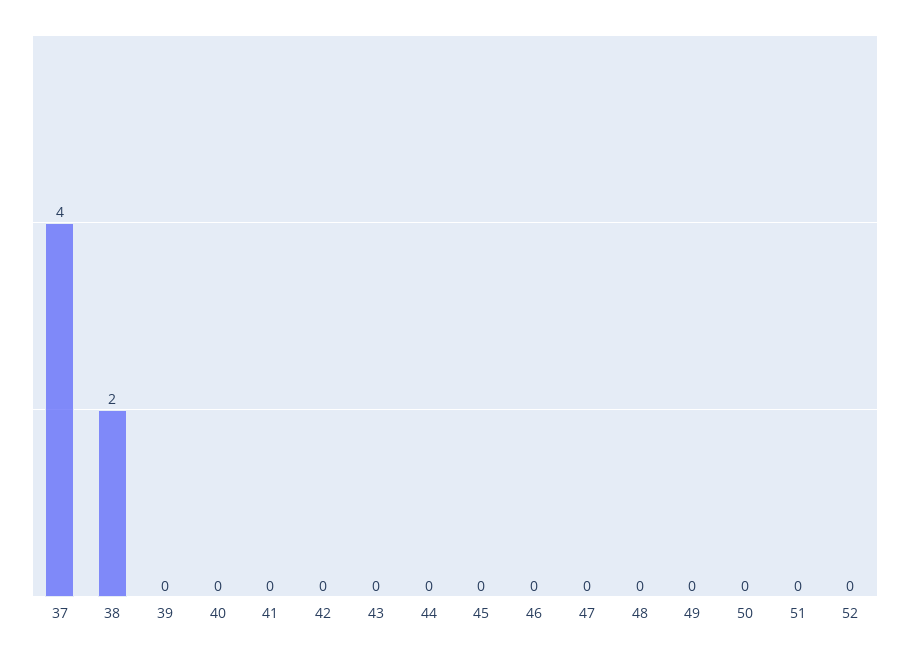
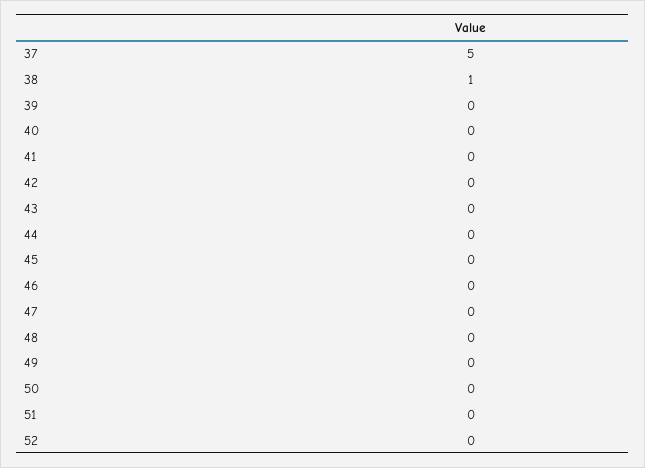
37: 4 -> 5
38: 2 -> 1

